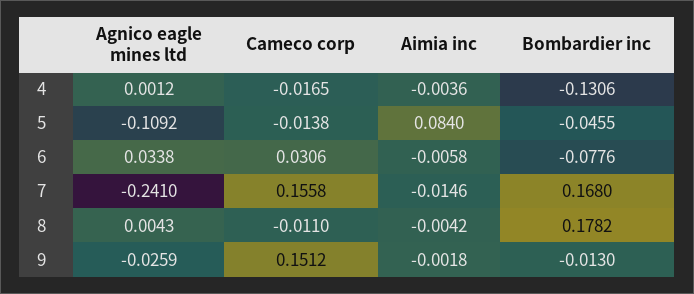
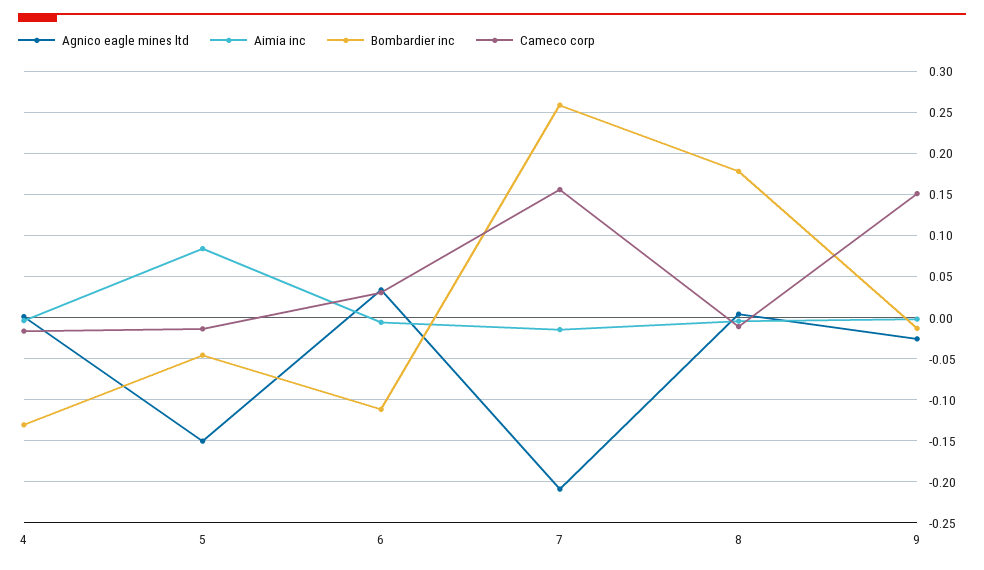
Agnico eagle mines ltd, 5: -0.1092 -> -0.15
Bombardier inc, 6: -0.0776 -> -0.11
Agnico eagle mines ltd, 7: -0.241 -> -0.21
Bombardier inc, 7: 0.168 -> 0.26

